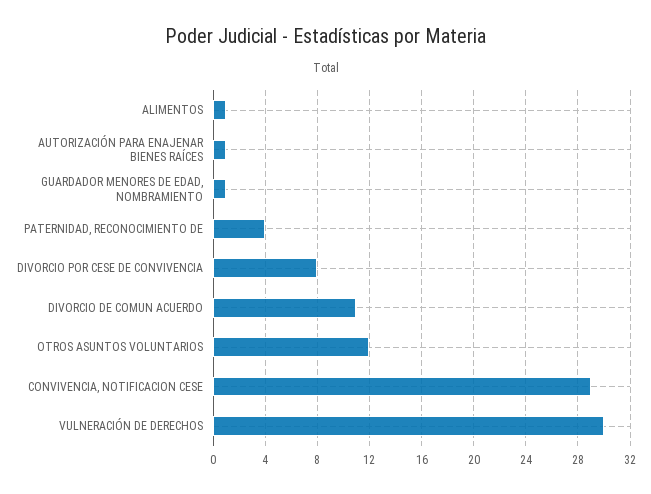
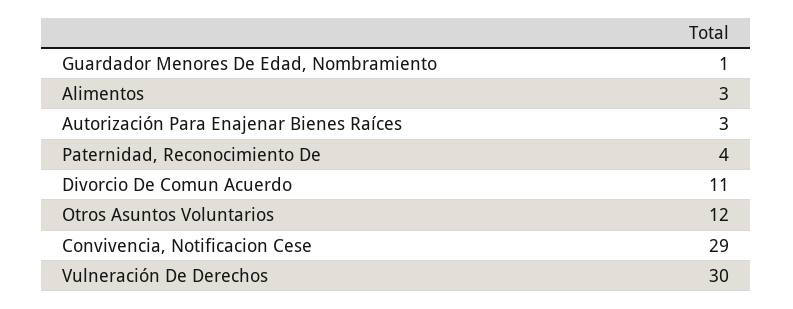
ALIMENTOS: 1 -> 3
AUTORIZACIÓN PARA ENAJENAR BIENES RAÍCES: 1 -> 3
DIVORCIO POR CESE DE CONVIVENCIA: 8 -> none

